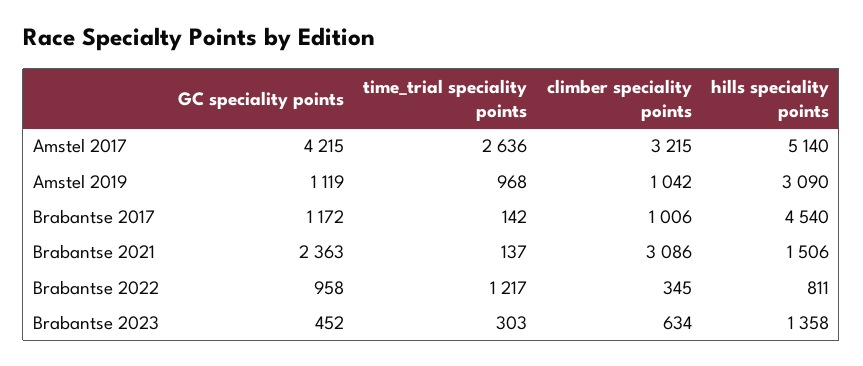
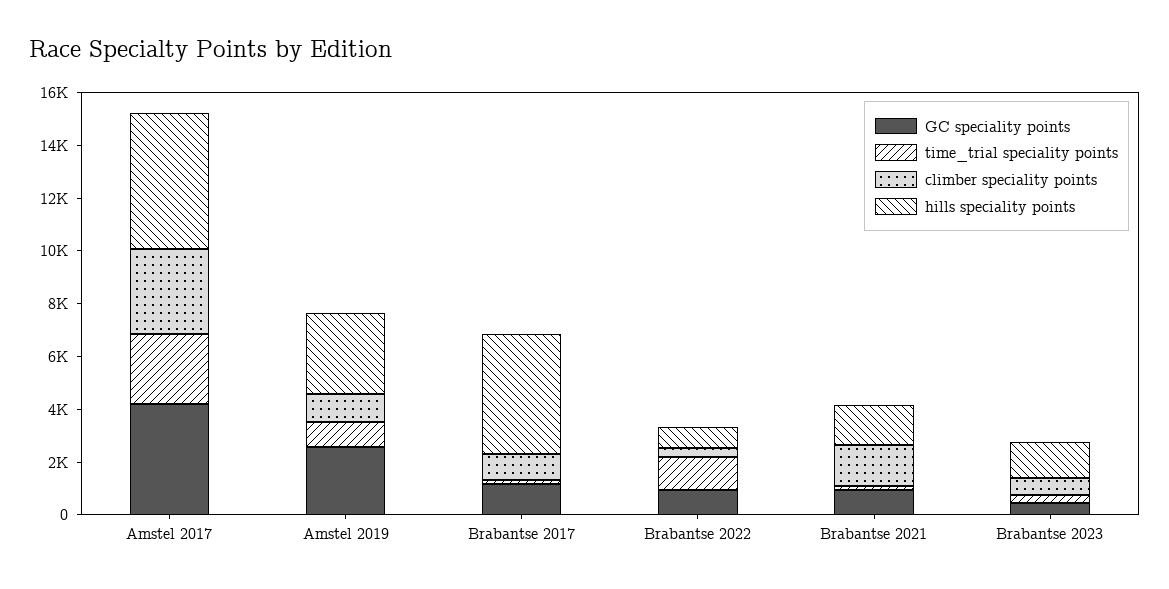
GC speciality points, Amstel 2019: 1119 -> 2500
GC speciality points, Brabantse 2021: 2363 -> 1000
climber speciality points, Brabantse 2021: 3086 -> 1500

